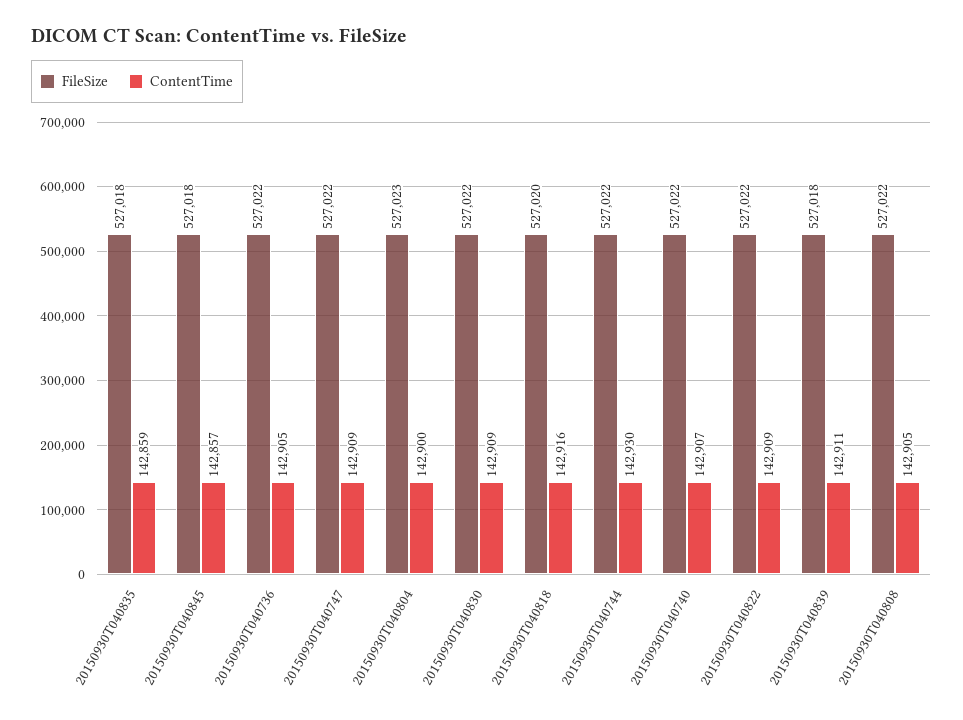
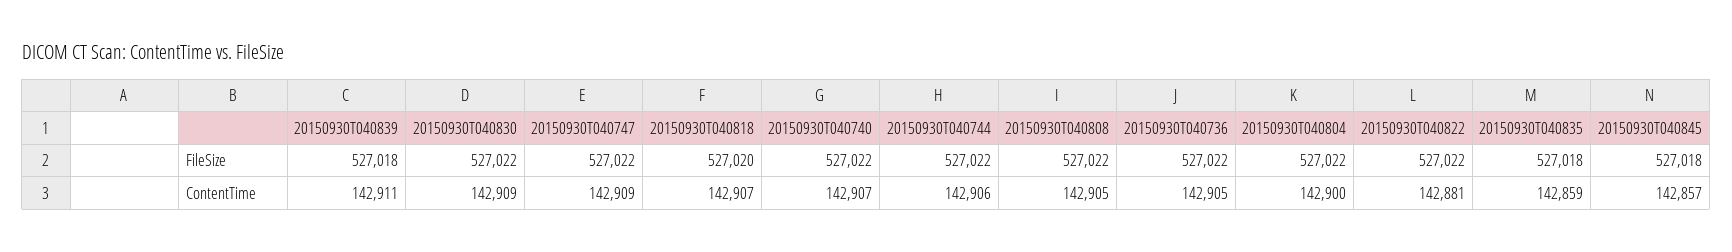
FileSize, 20150930T040804: 527023 -> 527022
ContentTime, 20150930T040818: 142916 -> 142907
ContentTime, 20150930T040744: 142930 -> 142906
ContentTime, 20150930T040822: 142909 -> 142881

